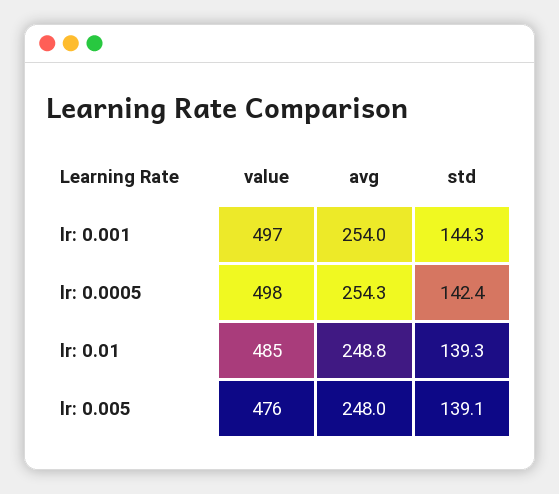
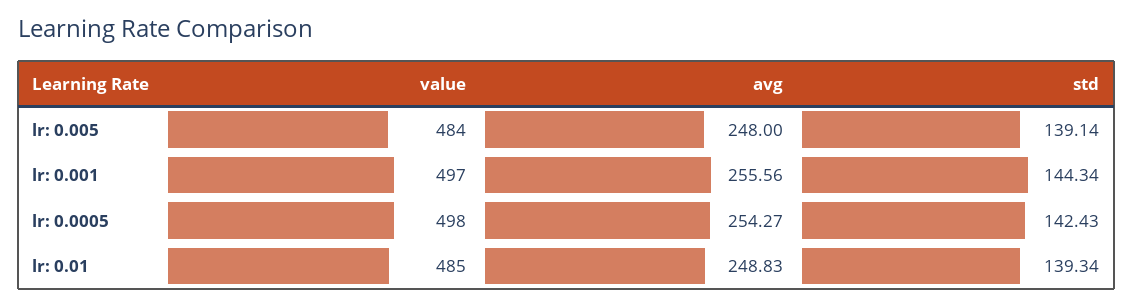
avg, lr: 0.001: 254 -> 255.56
value, lr: 0.005: 476 -> 484

